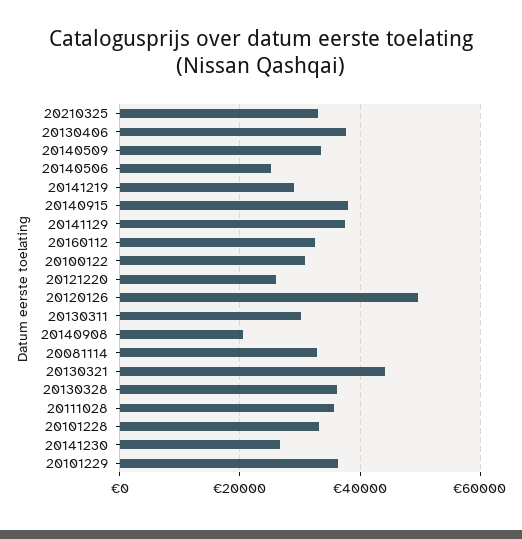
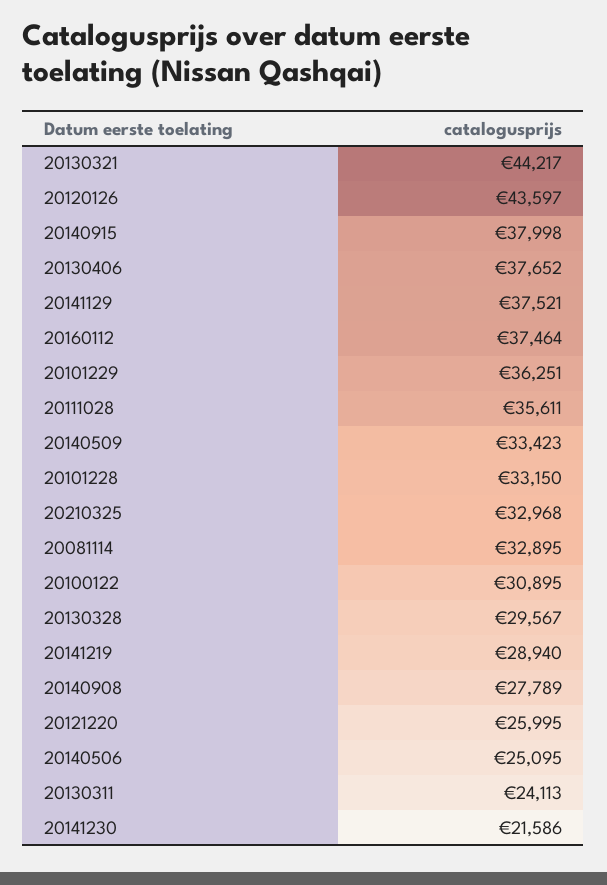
20160112: 32000 -> 37464
20120126: 50000 -> 43597
20130311: 30000 -> 24113
20140908: 20000 -> 27789
20130328: 36000 -> 29567
20141230: 26000 -> 21586

